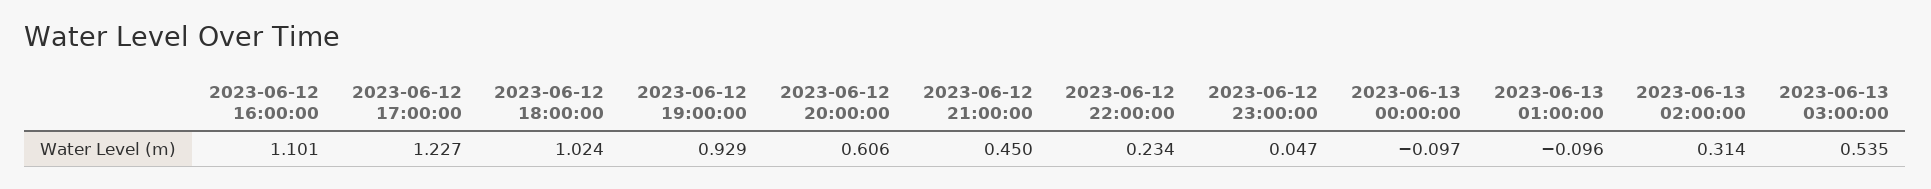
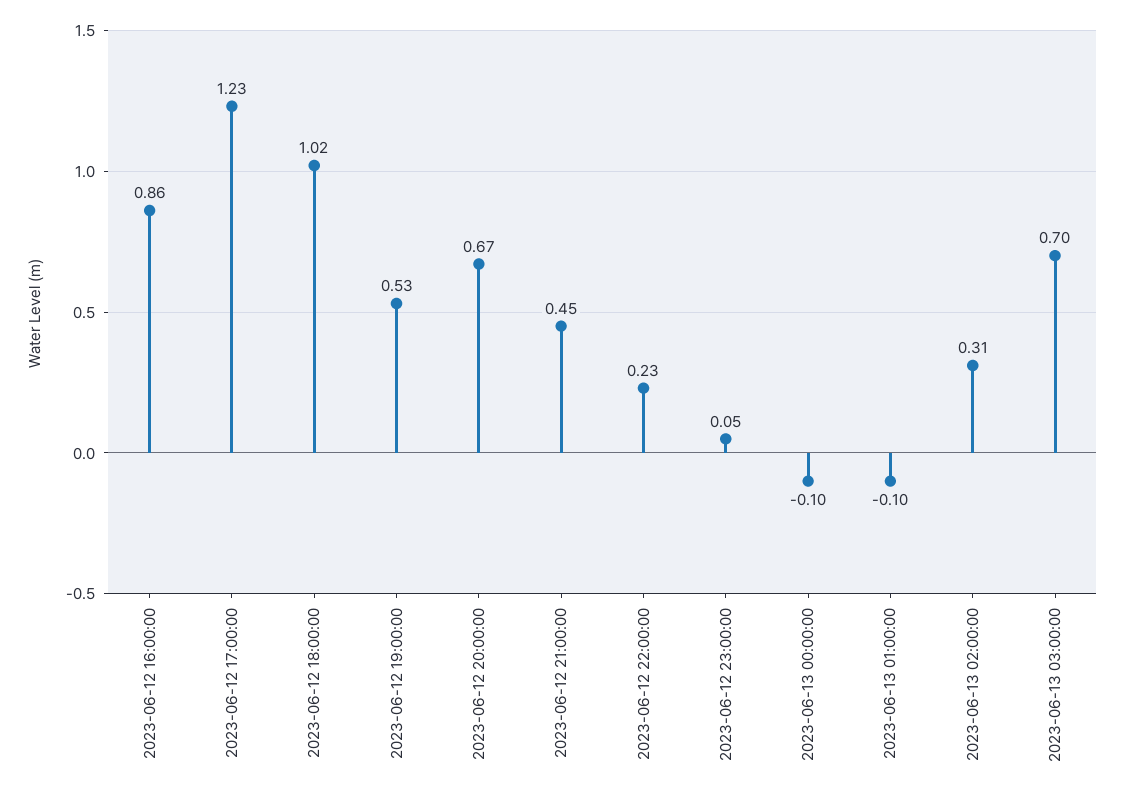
2023-06-12 16:00:00: 1.101 -> 0.86
2023-06-12 19:00:00: 0.929 -> 0.53
2023-06-12 20:00:00: 0.606 -> 0.67
2023-06-13 03:00:00: 0.535 -> 0.7

